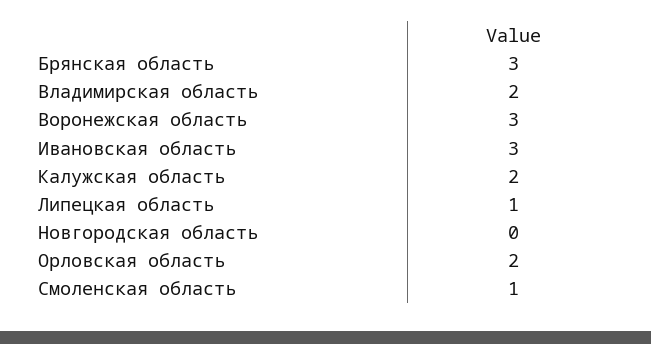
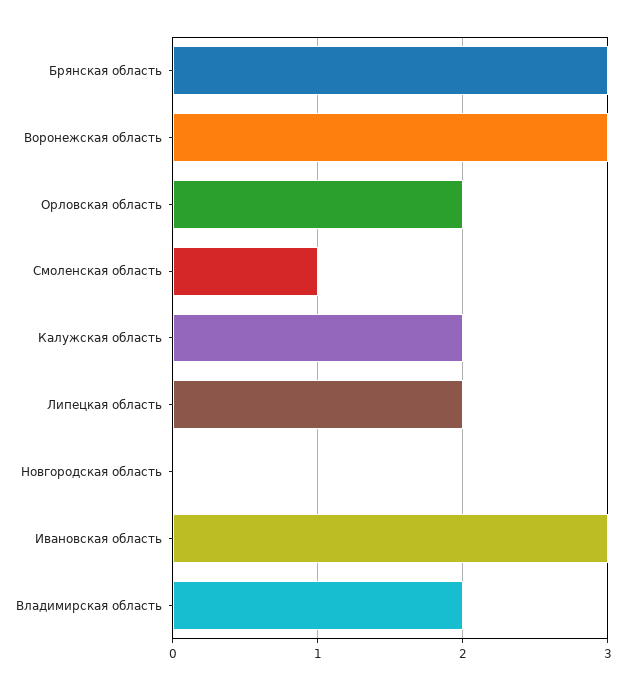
Липецкая область: 1 -> 2

